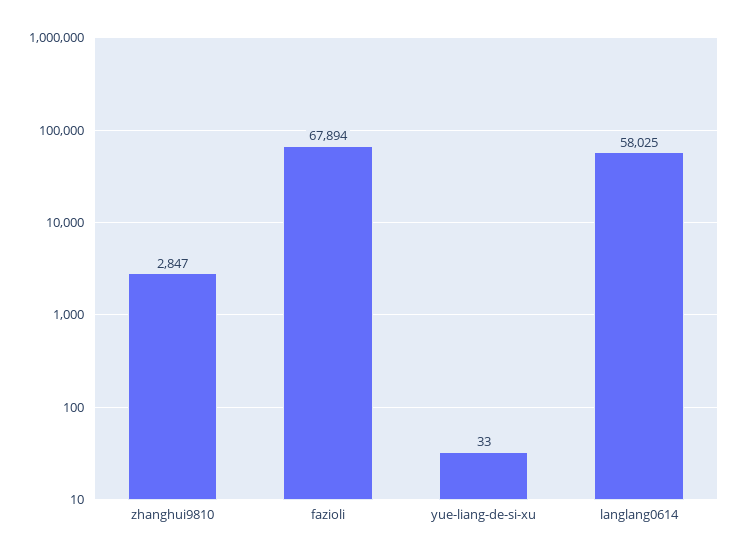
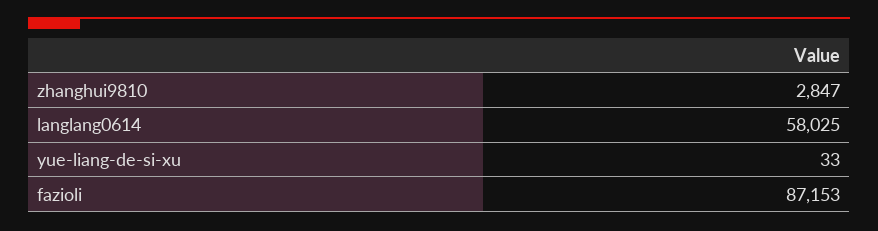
fazioli: 67894 -> 87153

